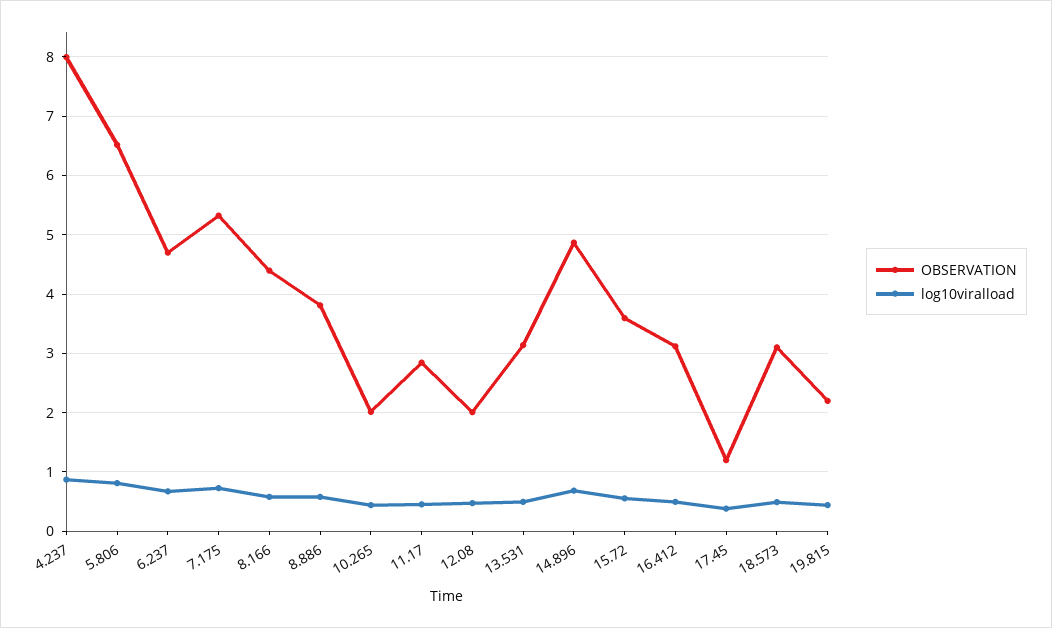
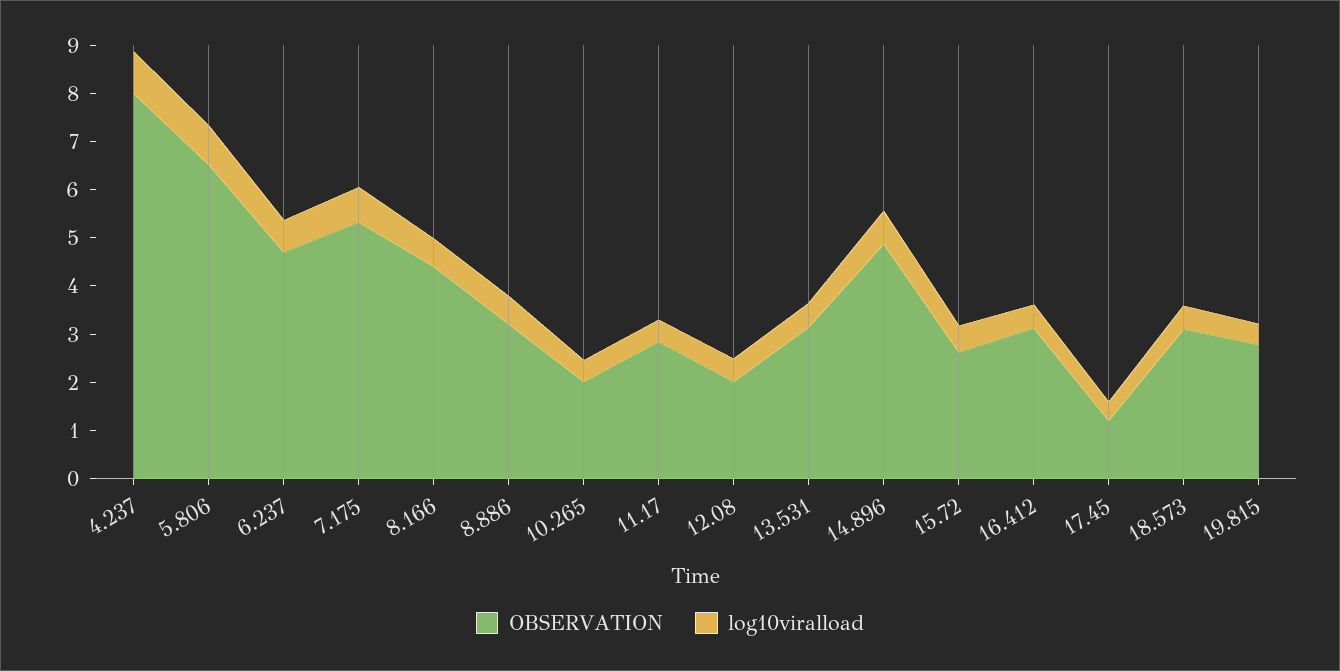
OBSERVATION, 8.886: 3.8 -> 3.2
OBSERVATION, 15.72: 3.6 -> 2.6
OBSERVATION, 19.815: 2.2 -> 2.8

